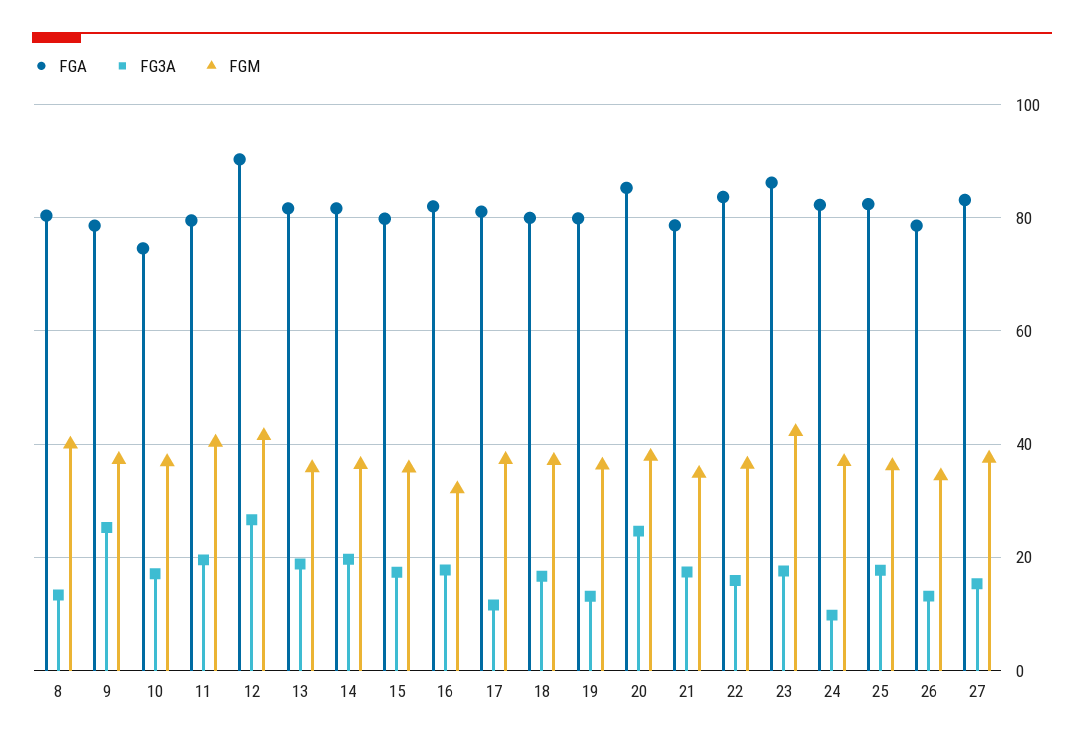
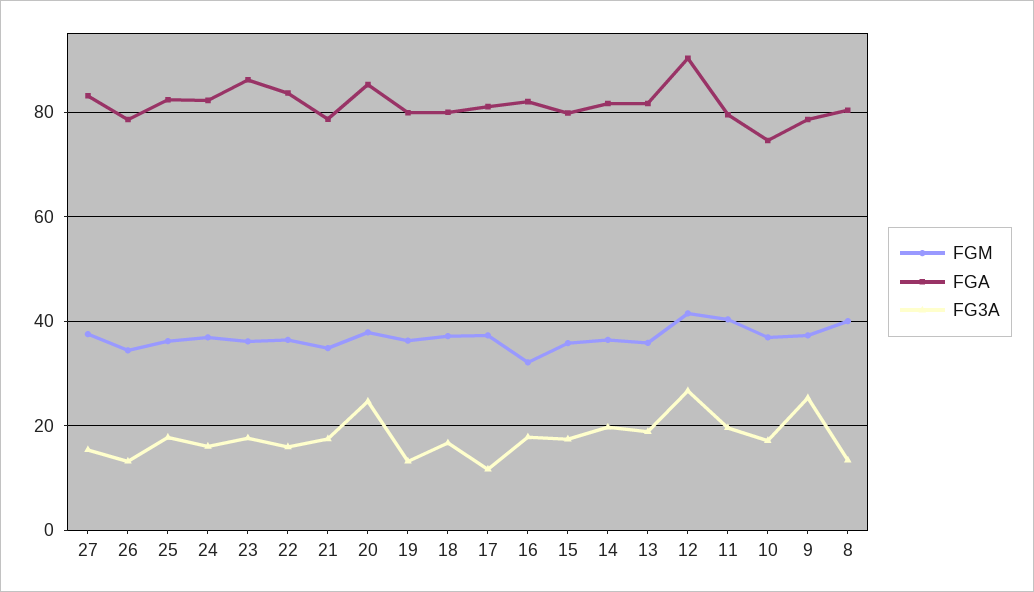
FGM, 23: 42 -> 36
FG3A, 24: 10 -> 16

